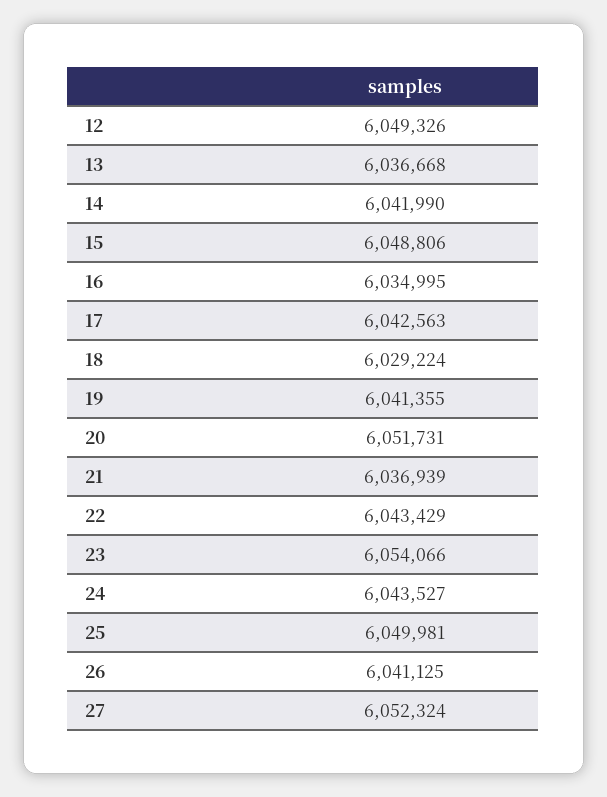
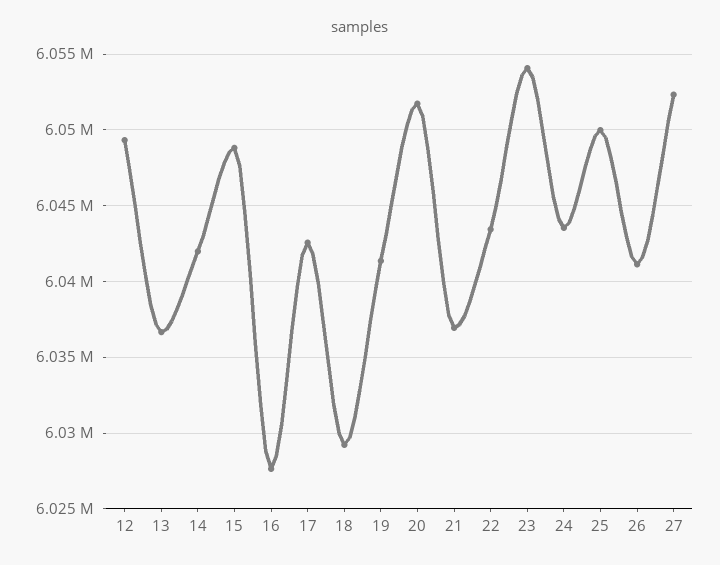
16: 6034995 -> 6027500

